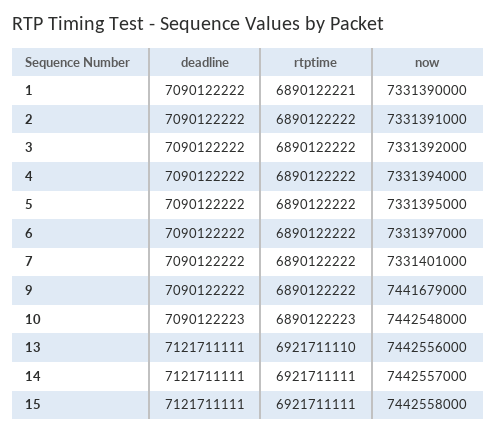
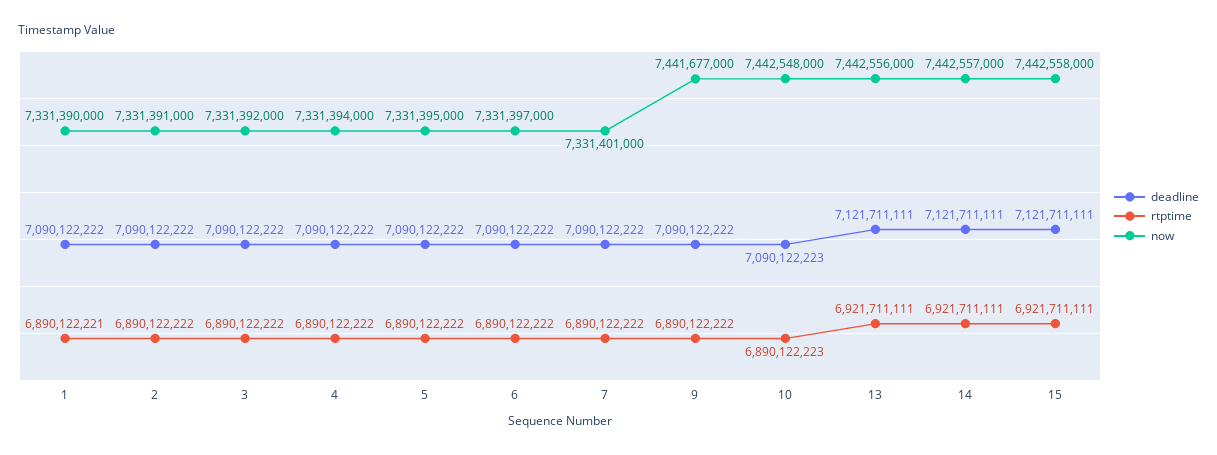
now, 9: 7441679000 -> 7441677000
rtptime, 13: 6921711110 -> 6921711111

